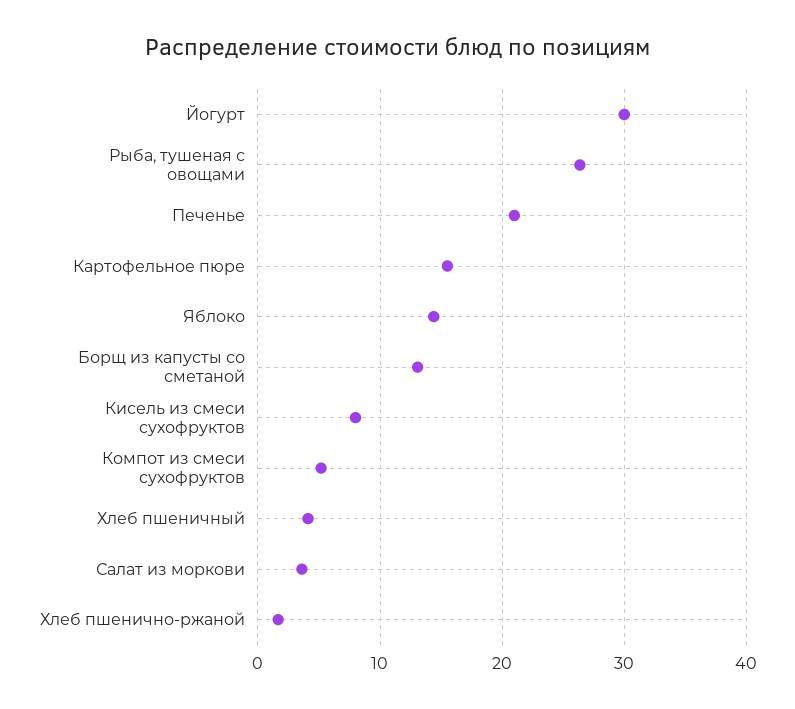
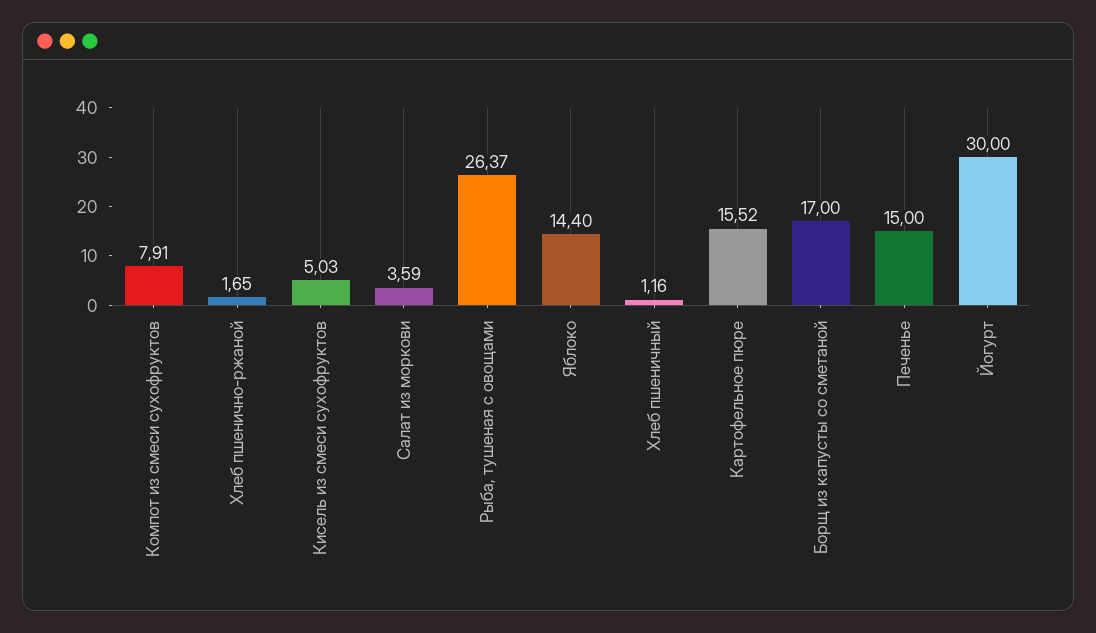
Печенье: 21 -> 15
Борщ из капусты со сметаной: 13 -> 17
Кисель из смеси сухофруктов: 8 -> 5.03
Компот из смеси сухофруктов: 5 -> 7.91
Хлеб пшеничный: 4 -> 1.16

